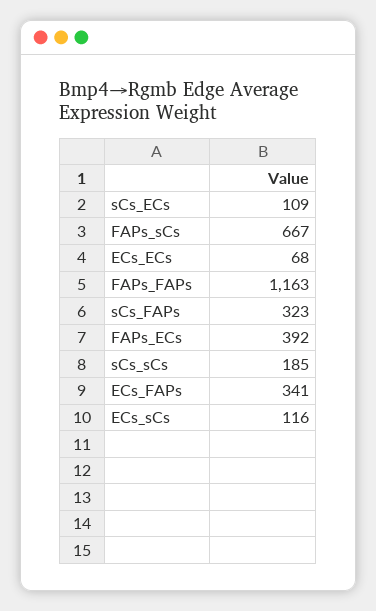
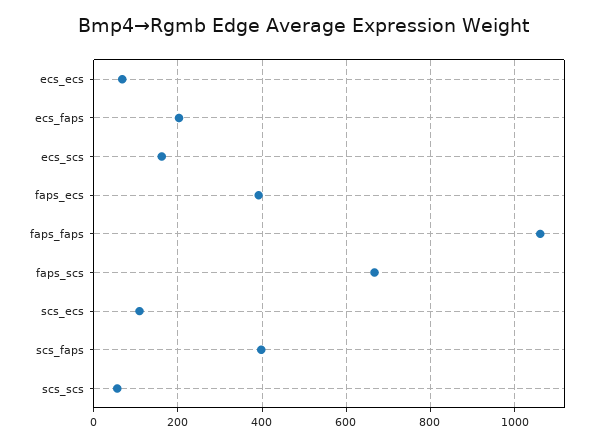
FAPs_FAPs: 1163 -> 1060
sCs_FAPs: 323 -> 400
sCs_sCs: 185 -> 60
ECs_FAPs: 341 -> 200
ECs_sCs: 116 -> 160

